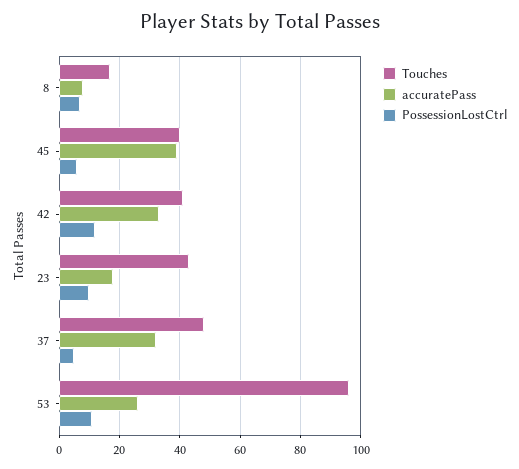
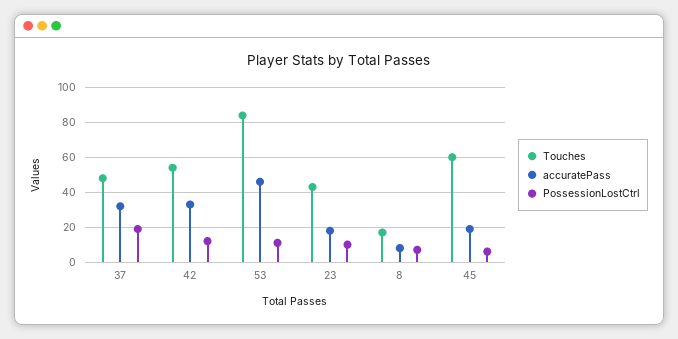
Touches, 45: 40 -> 60
accuratePass, 45: 40 -> 20
Touches, 42: 40 -> 55
PossessionLostCtrl, 37: 5 -> 20
Touches, 53: 95 -> 85
accuratePass, 53: 25 -> 45

